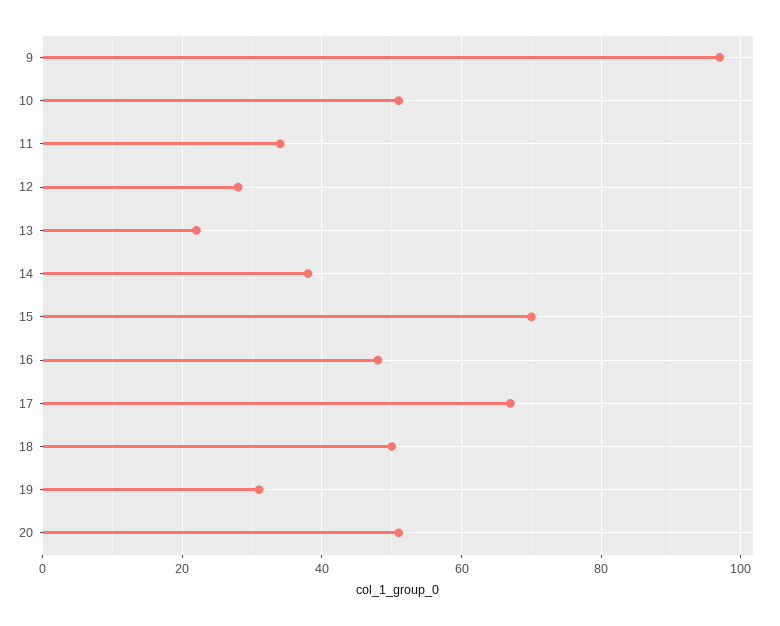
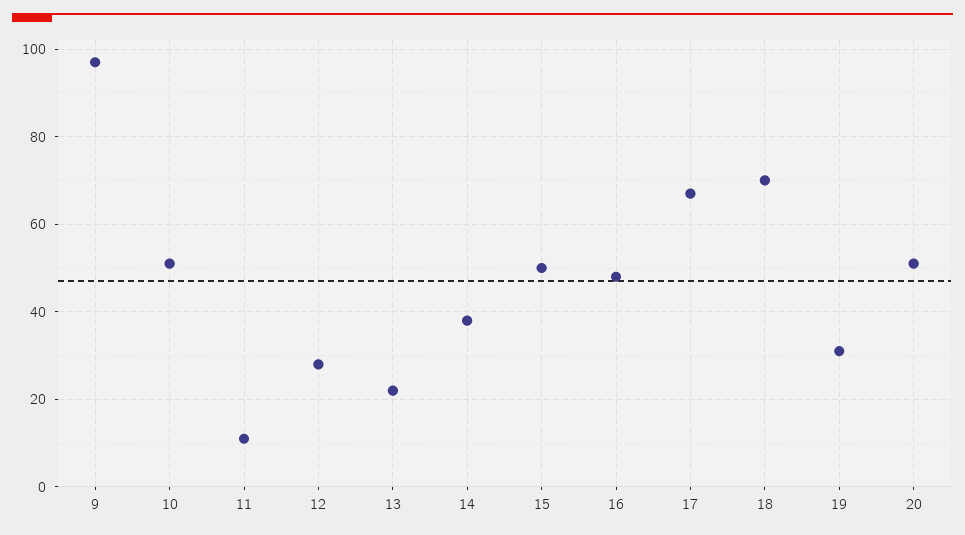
11: 35 -> 10
15: 70 -> 50
18: 50 -> 70

